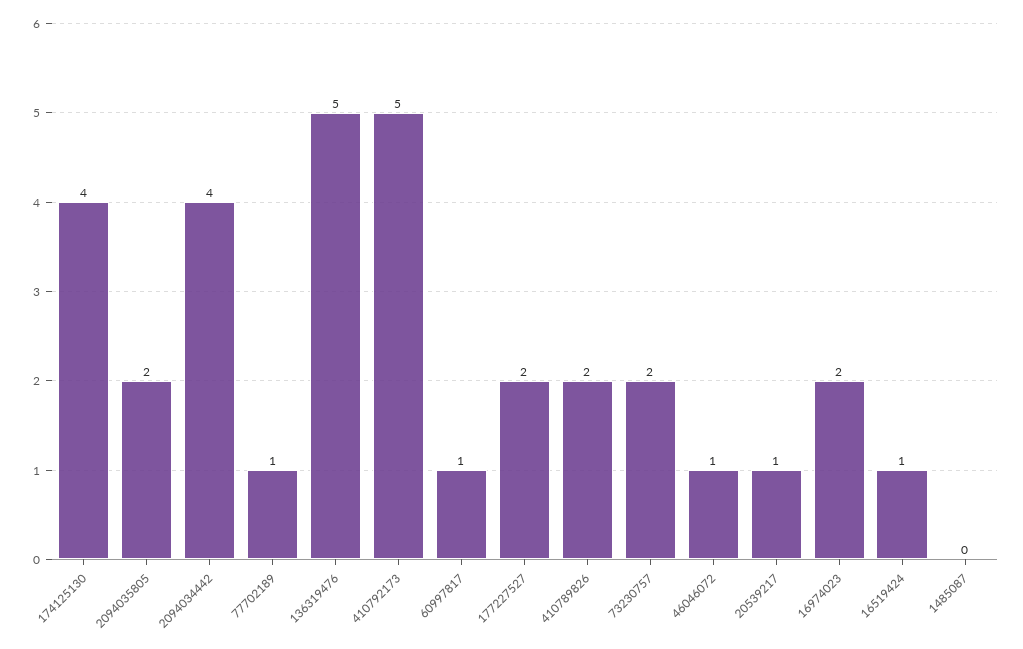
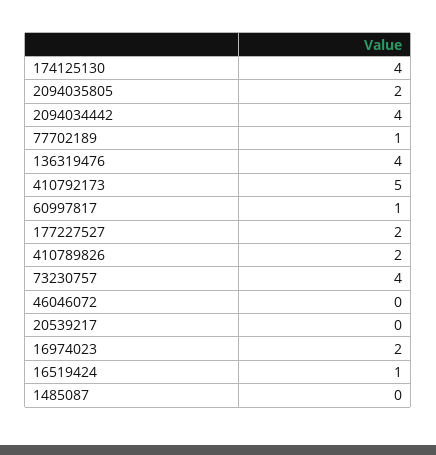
136319476: 5 -> 4
73230757: 2 -> 4
46046072: 1 -> 0
20539217: 1 -> 0

